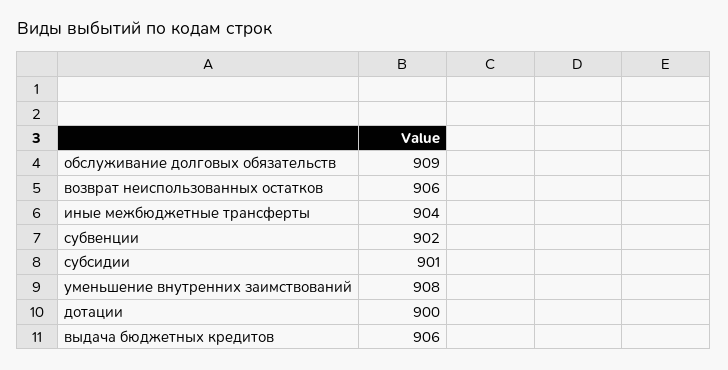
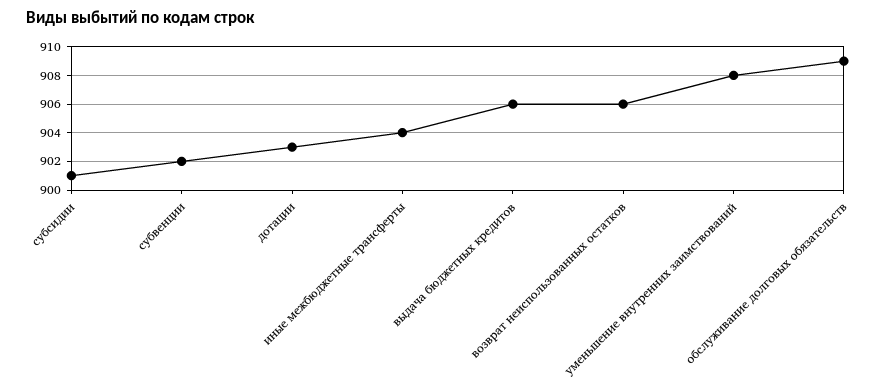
дотации: 900 -> 903

